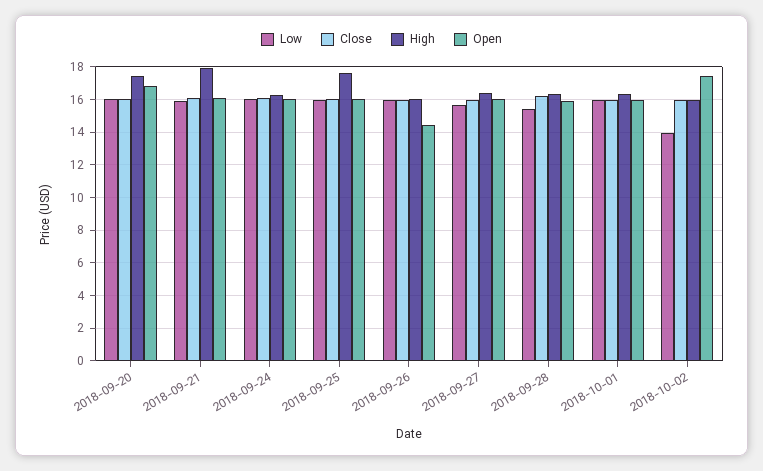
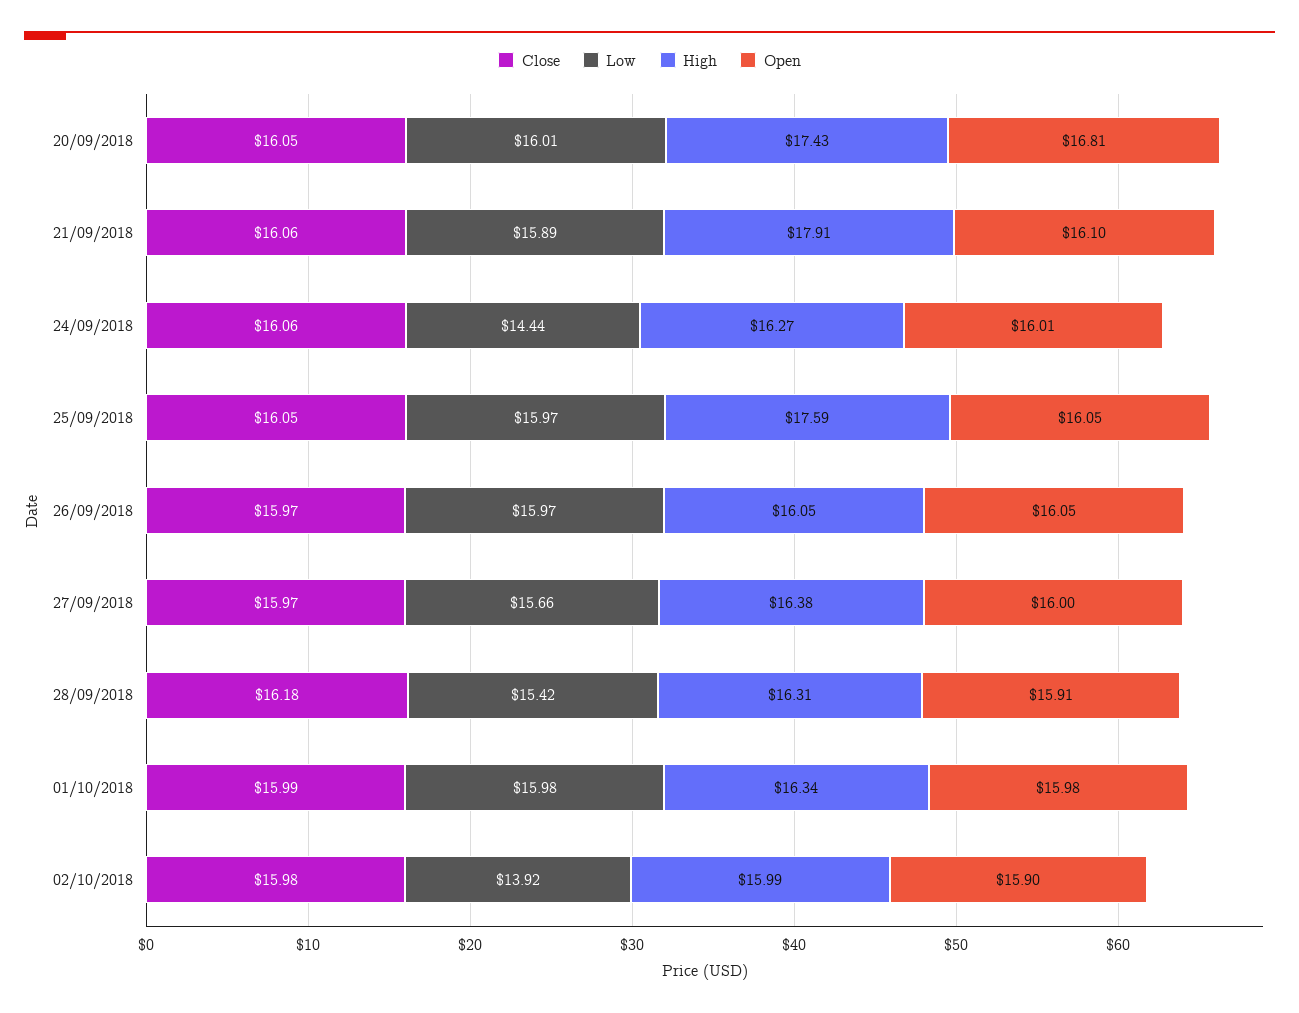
Low, 2018-09-24: 16 -> 14.44
Open, 2018-09-26: 14.5 -> 16.05
Open, 2018-10-02: 17.5 -> 15.9

